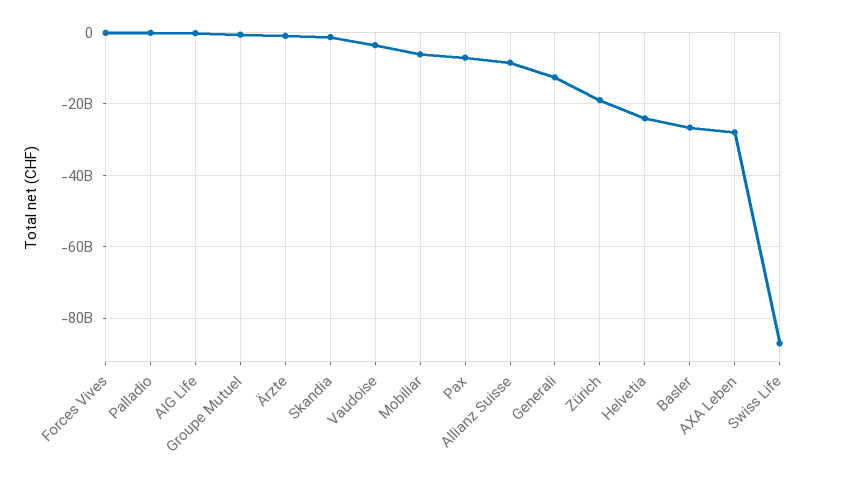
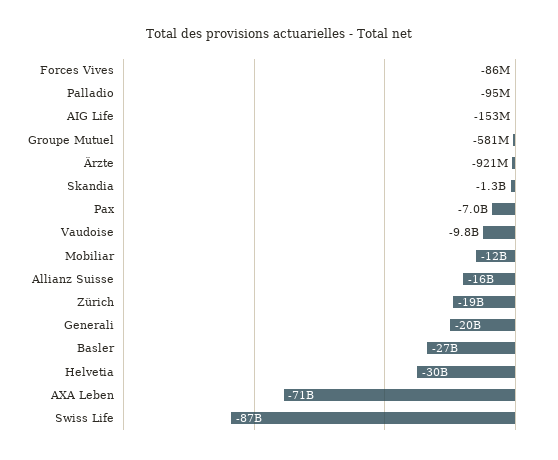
Vaudoise: -4000000000 -> -9800000000
Mobiliar: -6000000000 -> -12000000000
Allianz Suisse: -8000000000 -> -16000000000
Generali: -12000000000 -> -20000000000
Helvetia: -24000000000 -> -30000000000
AXA Leben: -28000000000 -> -71000000000

